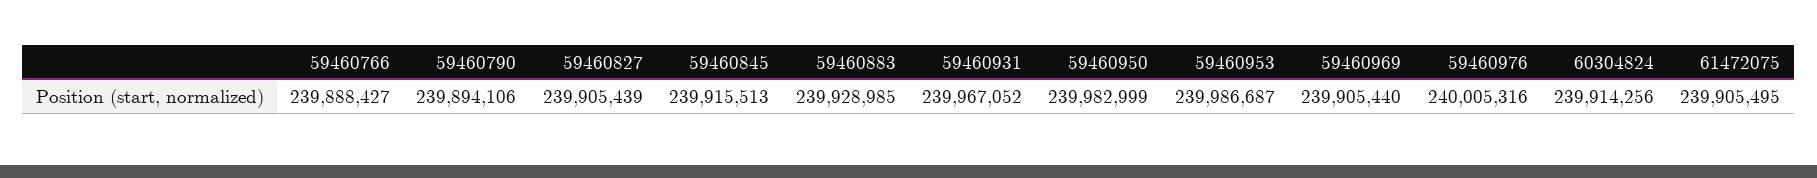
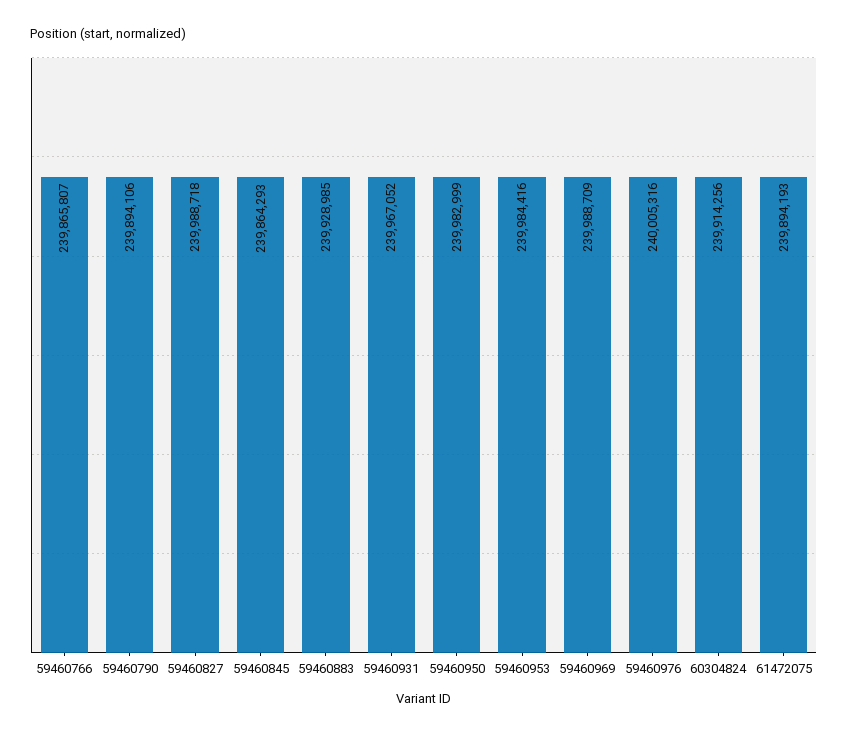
59460766: 239888427 -> 239865807
59460827: 239905439 -> 239988718
59460845: 239915513 -> 239864293
59460953: 239986687 -> 239984416
59460969: 239905440 -> 239988709
61472075: 239905495 -> 239894193

